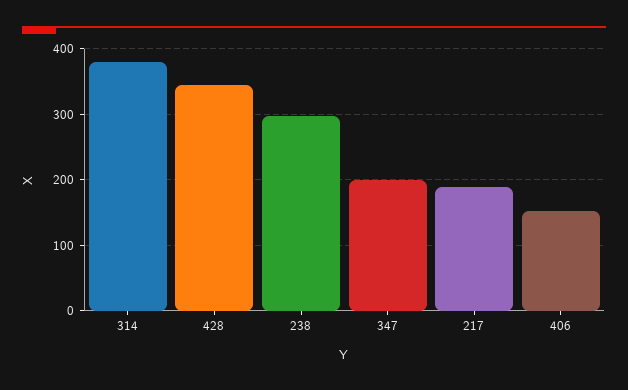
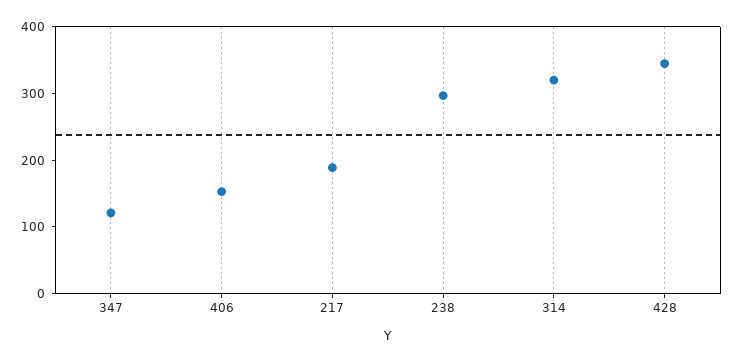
314: 380 -> 320
347: 200 -> 120

